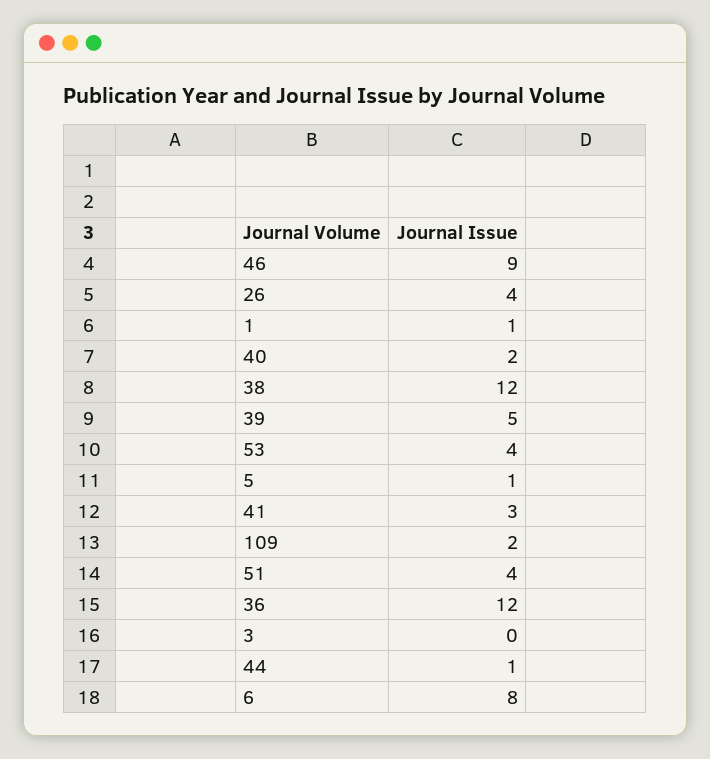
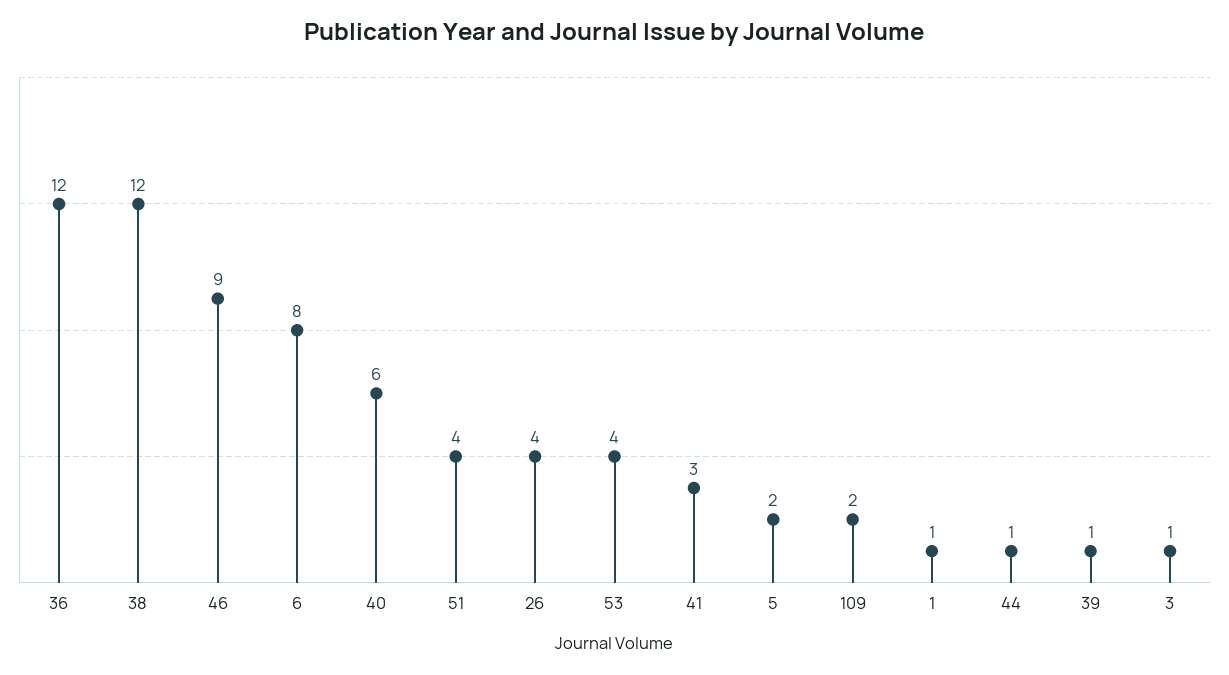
40: 2 -> 6
39: 5 -> 1
5: 1 -> 2
3: 0 -> 1

